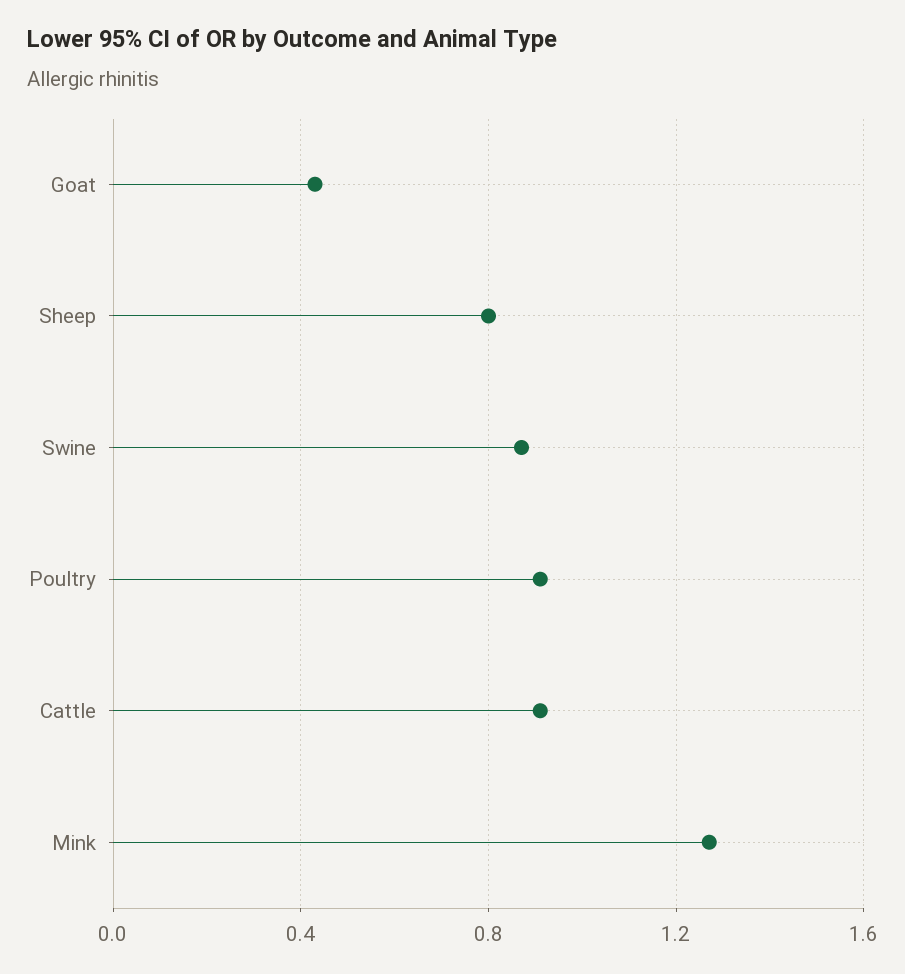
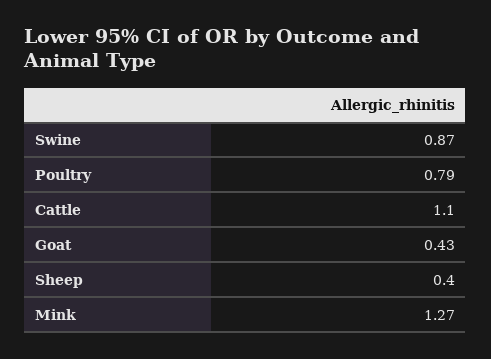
Sheep: 0.8 -> 0.4
Poultry: 0.9 -> 0.79
Cattle: 0.9 -> 1.1

